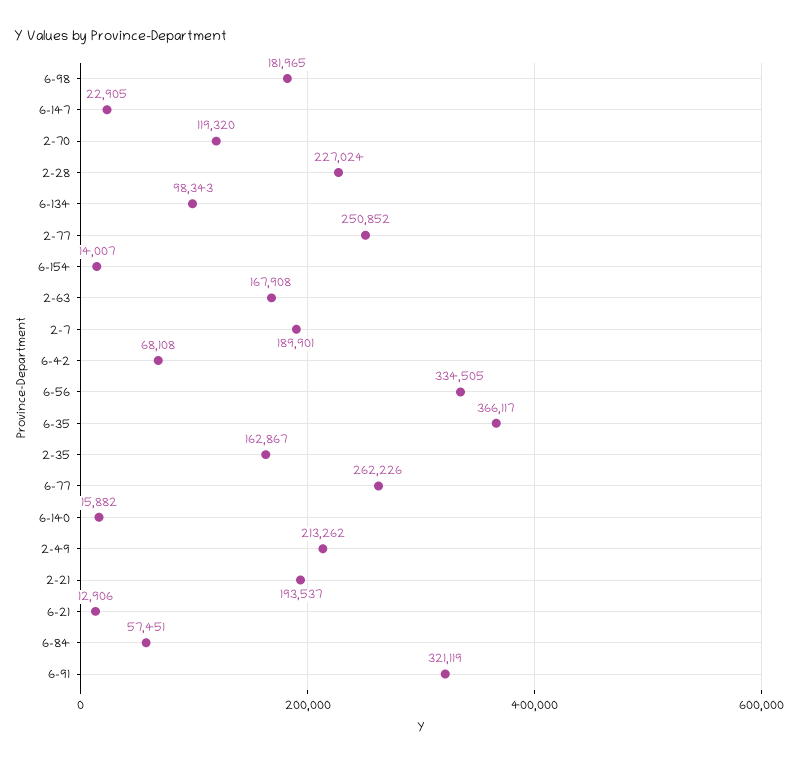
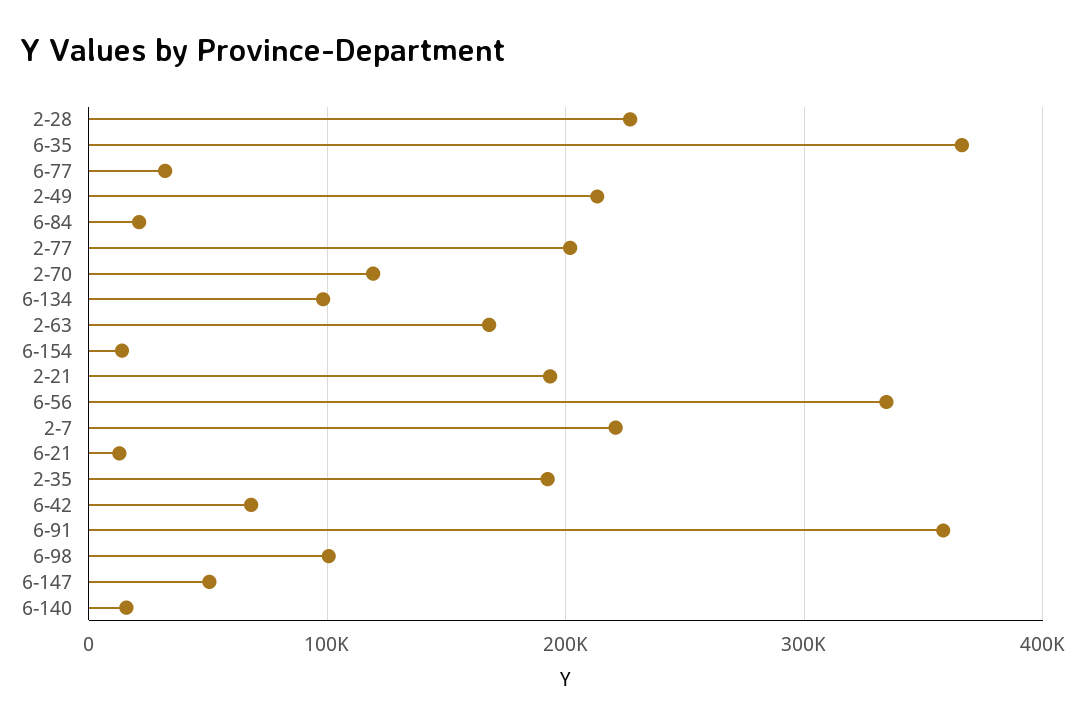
6-98: 181965 -> 100000
6-147: 22905 -> 50000
2-77: 250852 -> 200000
2-7: 189901 -> 220000
2-35: 162867 -> 190000
6-77: 262226 -> 30000
6-84: 57451 -> 20000
6-91: 321119 -> 360000

